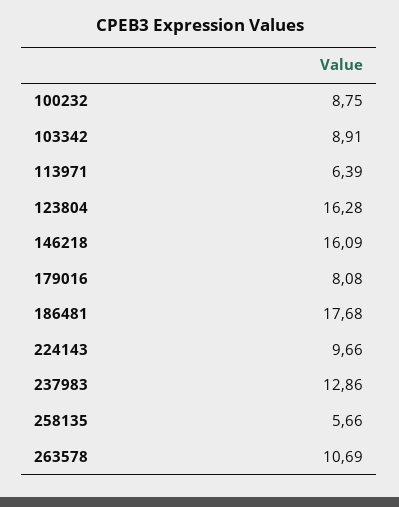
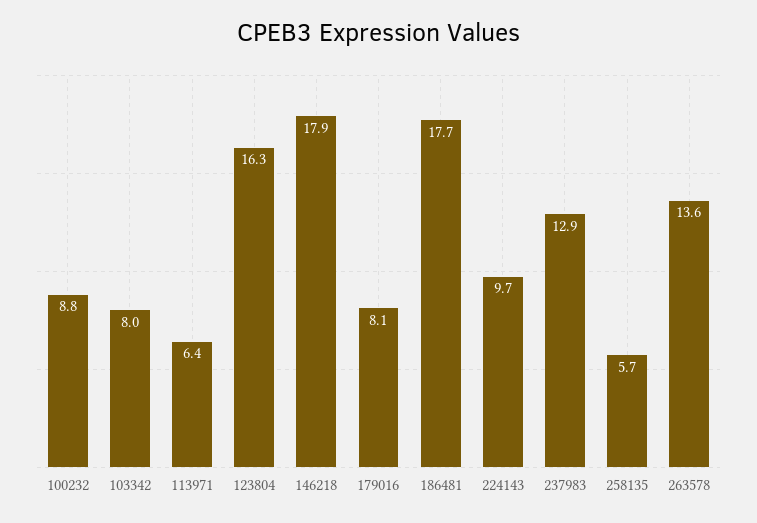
103342: 8.91 -> 8
146218: 16.09 -> 17.9
263578: 10.69 -> 13.6

